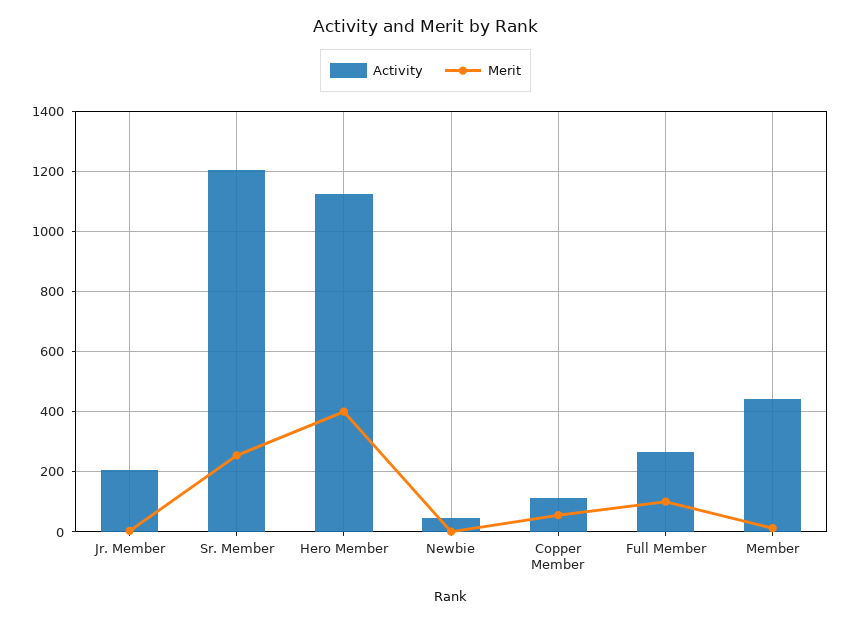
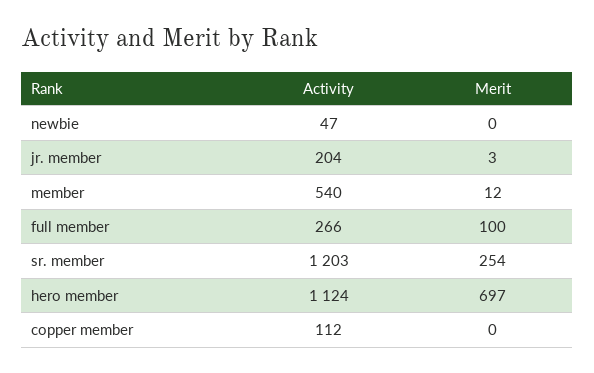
Merit, Hero Member: 400 -> 697
Merit, Copper Member: 60 -> 0
Activity, Member: 440 -> 540

